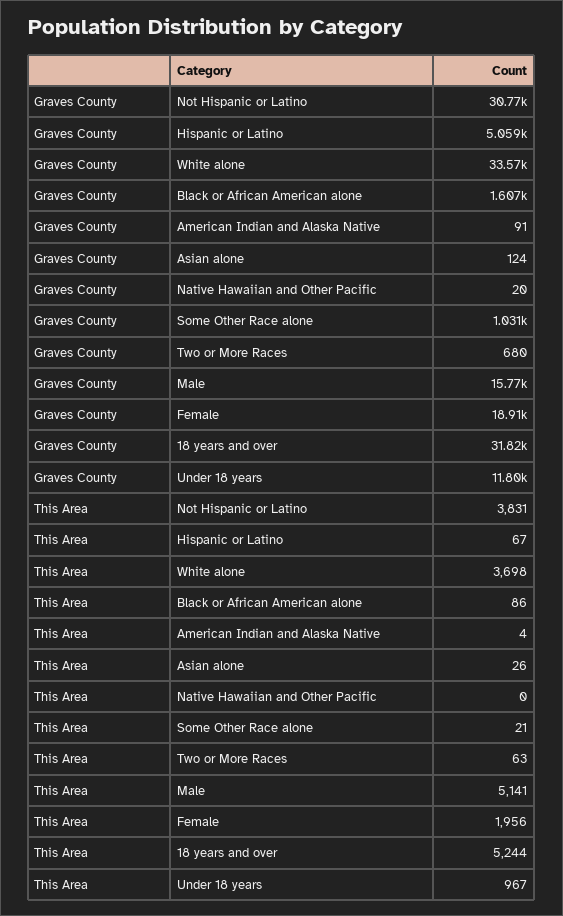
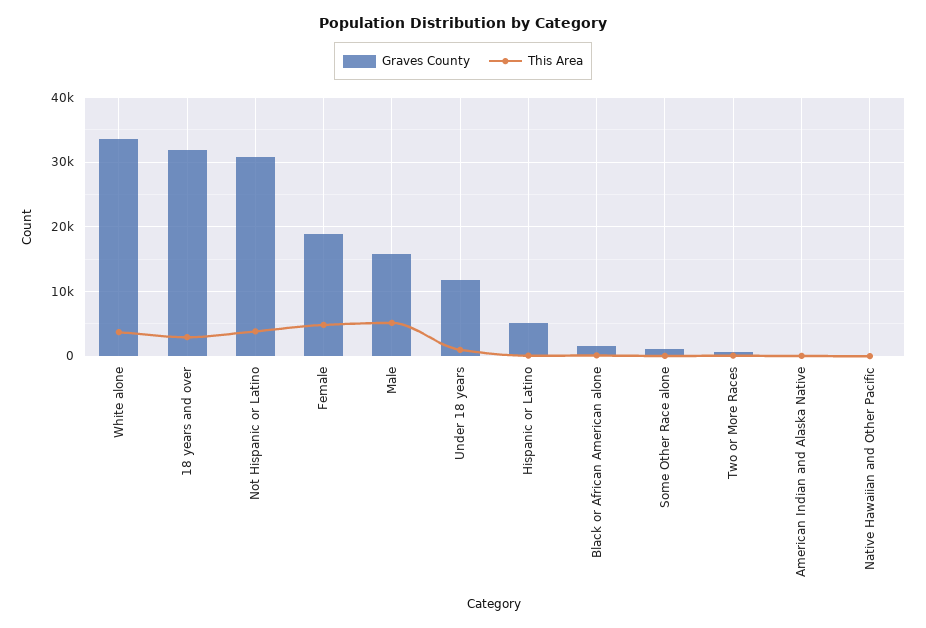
Graves County, Asian alone: 124 -> none
This Area, Asian alone: 26 -> none
This Area, Female: 1956 -> 5000
This Area, 18 years and over: 5244 -> 3000

